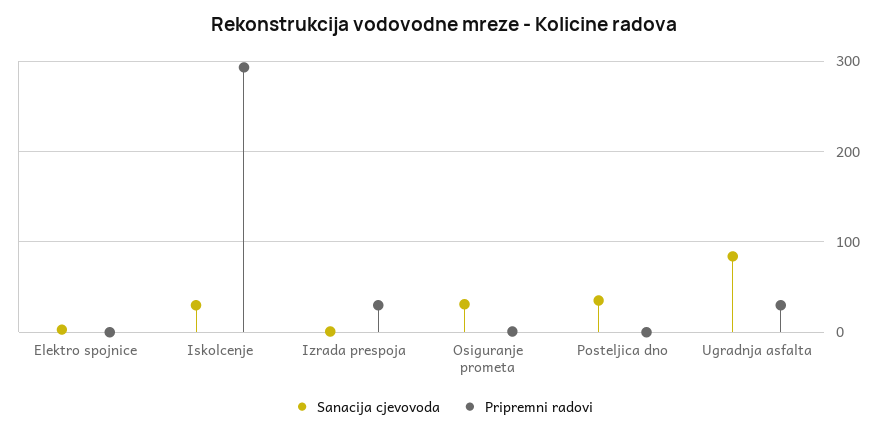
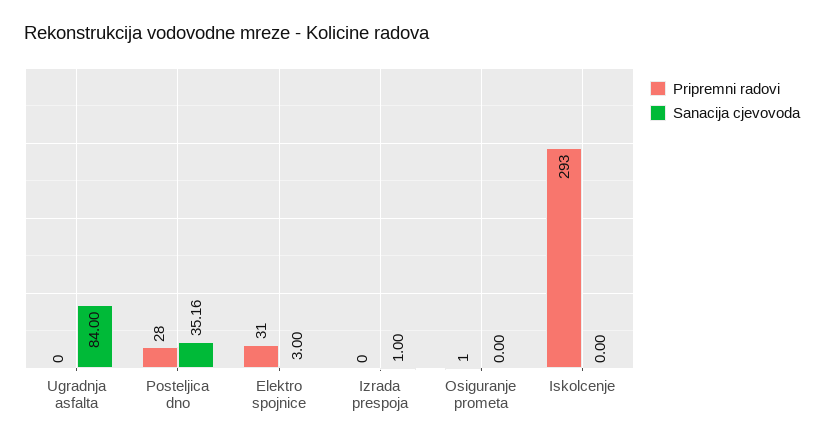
Pripremni radovi, Elektro spojnice: 0 -> 31
Sanacija cjevovoda, Iskolcenje: 30 -> 0
Pripremni radovi, Izrada prespoja: 30 -> 0
Sanacija cjevovoda, Osiguranje prometa: 30 -> 0
Pripremni radovi, Posteljica dno: 0 -> 28
Pripremni radovi, Ugradnja asfalta: 30 -> 0

